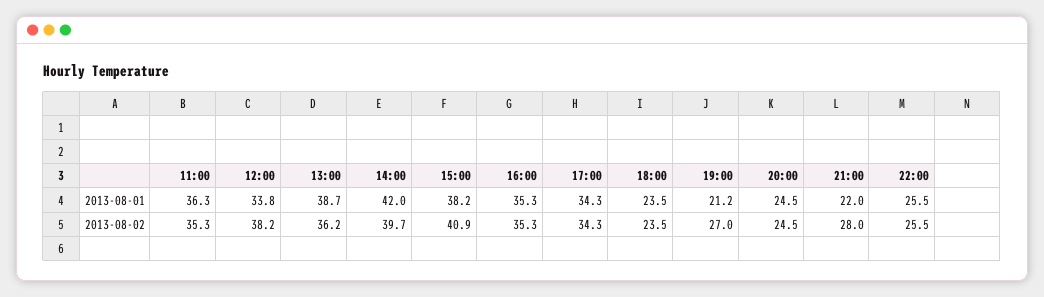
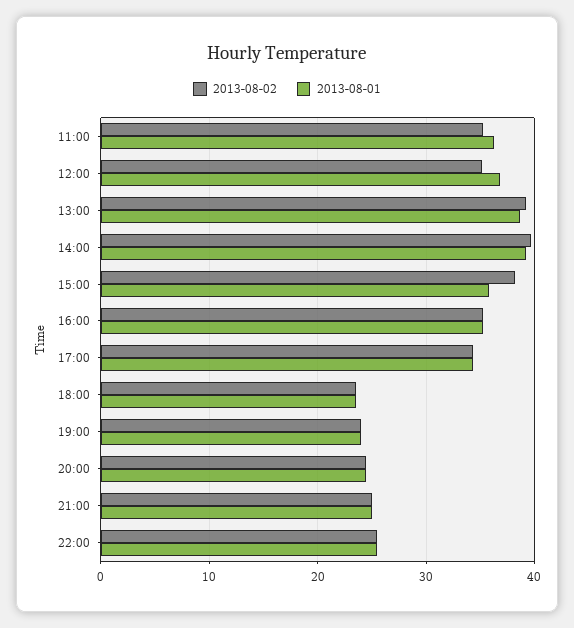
2013-08-01, 12:00: 33.8 -> 37
2013-08-01, 14:00: 42 -> 39
2013-08-01, 15:00: 38.2 -> 36
2013-08-01, 19:00: 21.2 -> 24
2013-08-01, 21:00: 22 -> 25
2013-08-02, 12:00: 38.2 -> 35
2013-08-02, 13:00: 36.2 -> 39
2013-08-02, 15:00: 40.9 -> 38
2013-08-02, 19:00: 27 -> 24
2013-08-02, 21:00: 28 -> 25

